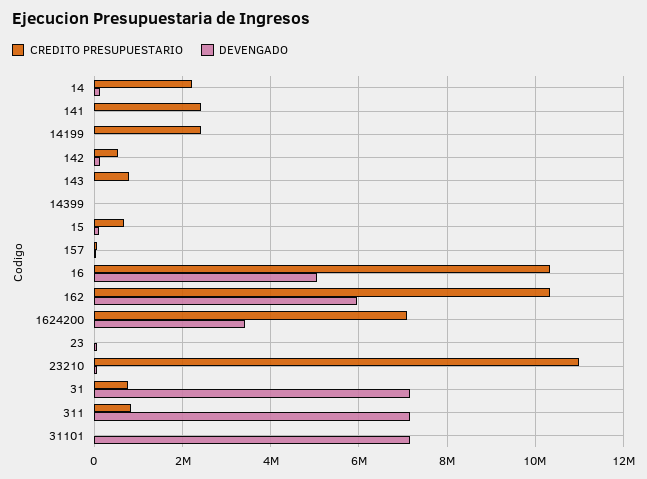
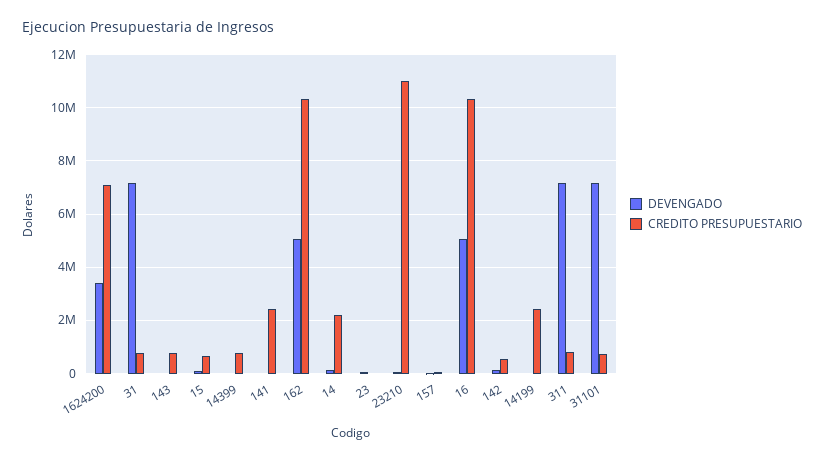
CREDITO PRESUPUESTARIO, 14399: 0 -> 750000
DEVENGADO, 162: 6000000 -> 5000000
CREDITO PRESUPUESTARIO, 31101: 0 -> 750000

